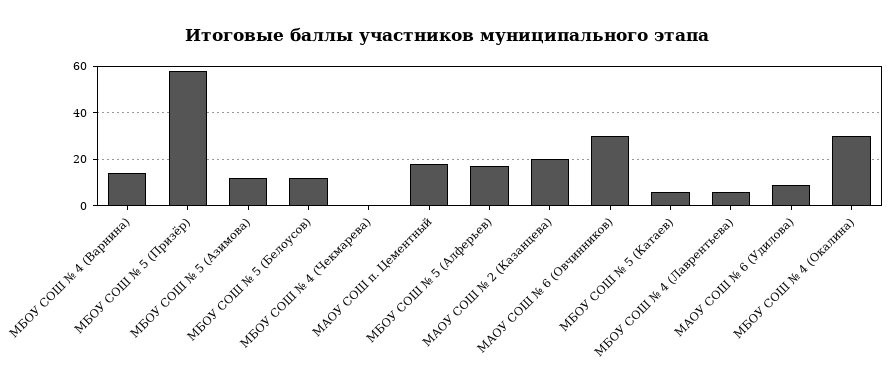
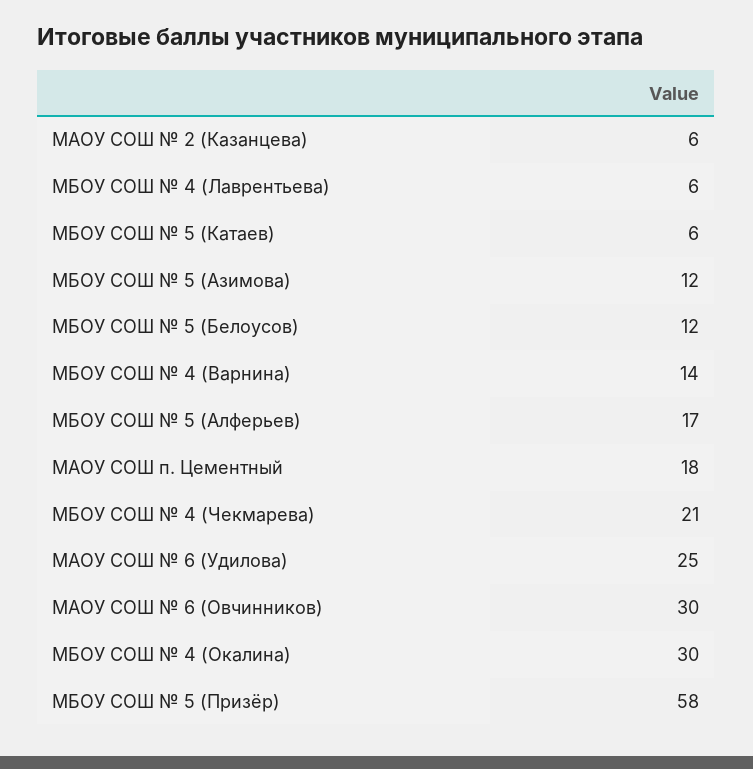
МБОУ СОШ № 4 (Чекмарева): 0 -> 21
МАОУ СОШ № 2 (Казанцева): 20 -> 6
МАОУ СОШ № 6 (Удилова): 10 -> 25

